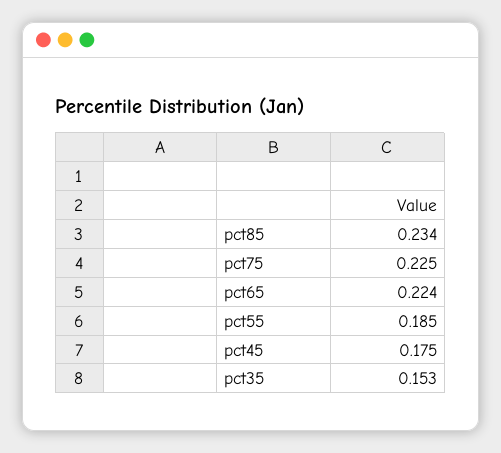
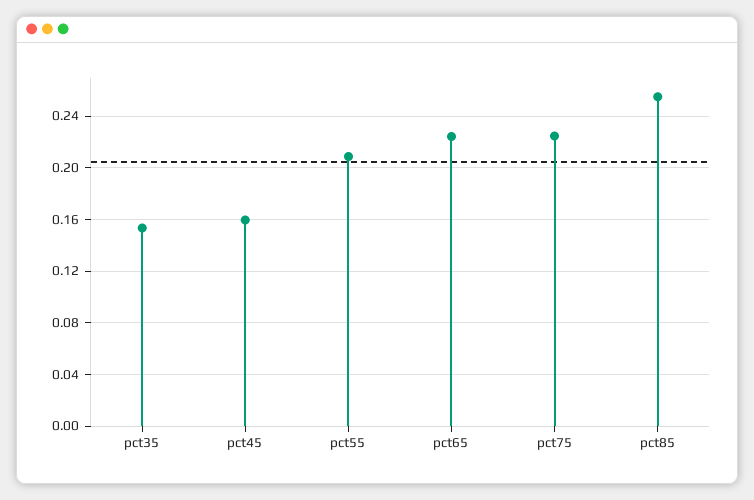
pct85: 0.234 -> 0.255
pct55: 0.185 -> 0.21
pct45: 0.175 -> 0.16

